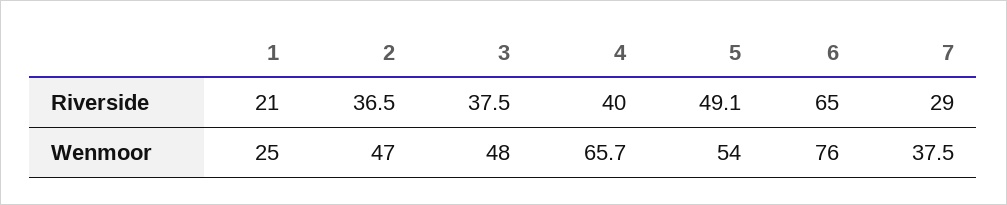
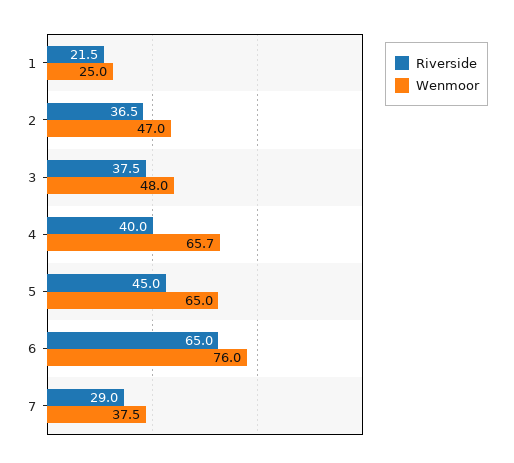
Riverside, 1: 21 -> 21.5
Riverside, 5: 49.1 -> 45
Wenmoor, 5: 54 -> 65

